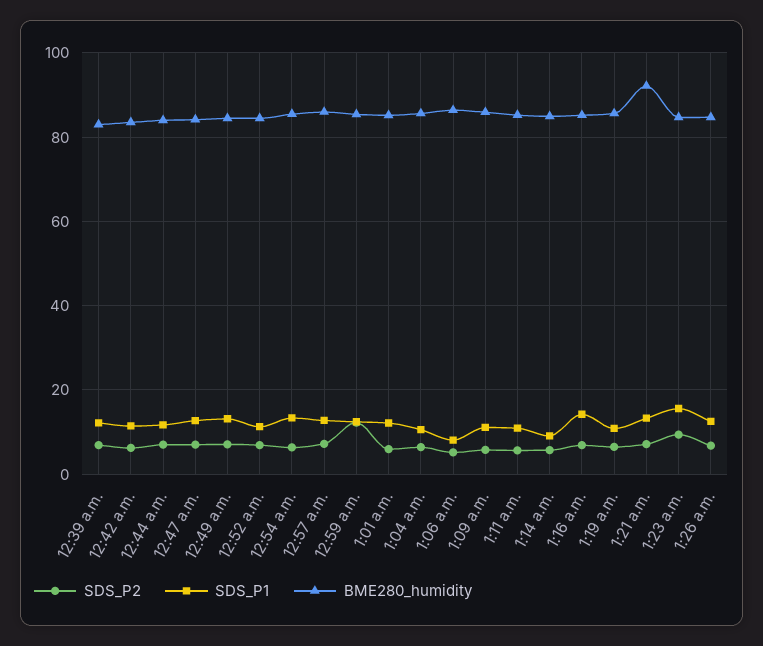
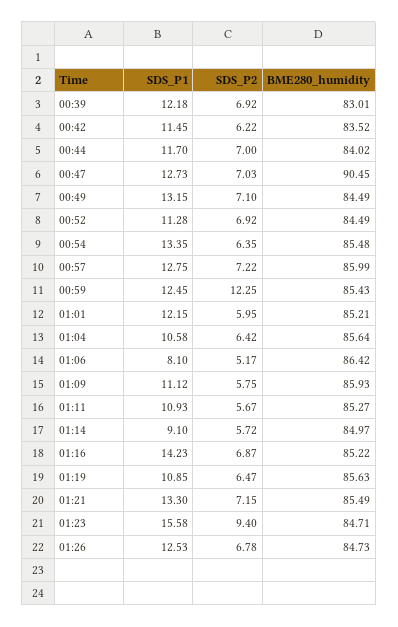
BME280_humidity, 12:47 a.m.: 84 -> 90.45
BME280_humidity, 1:21 a.m.: 92 -> 85.49

